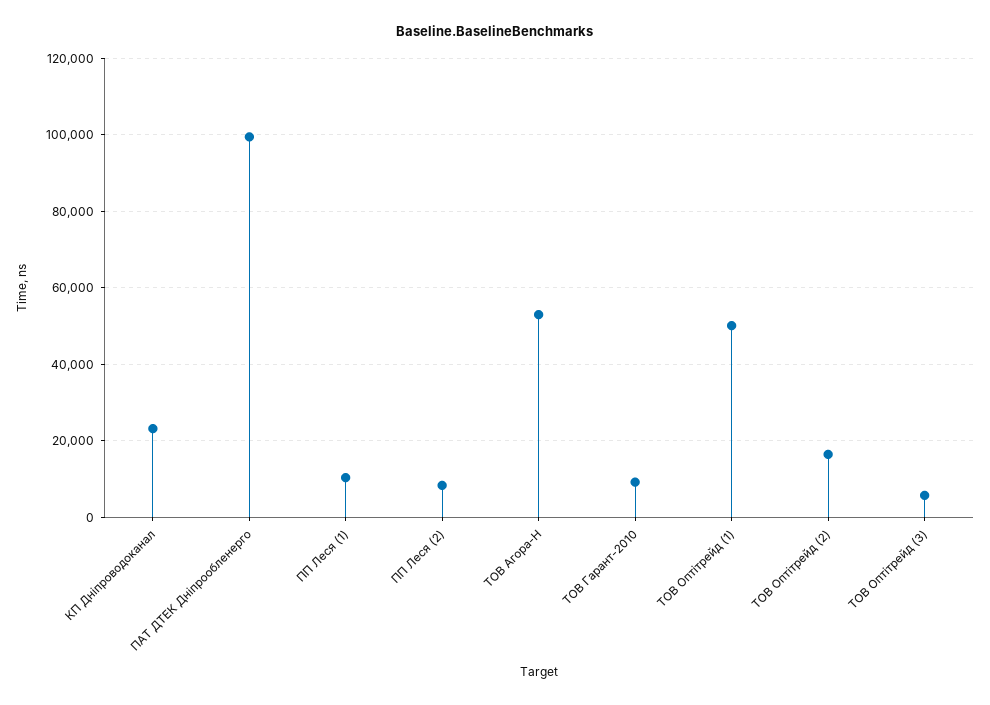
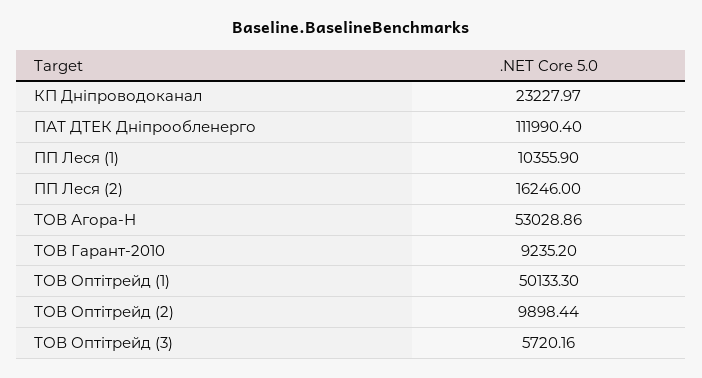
ПАТ ДТЕК Дніпрообленерго: 100000 -> 111990.4
ПП Леся (2): 8000 -> 16246
ТОВ Оптітрейд (2): 16000 -> 9898.44

